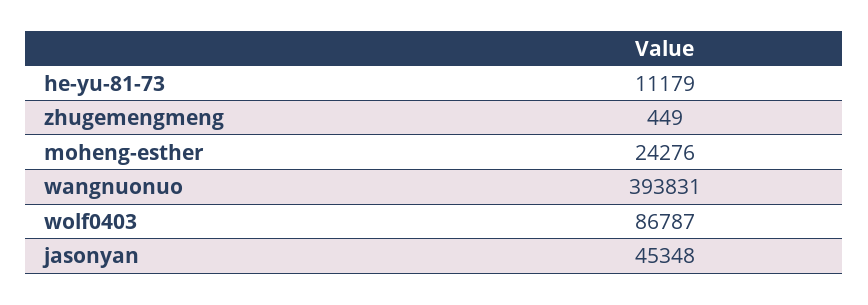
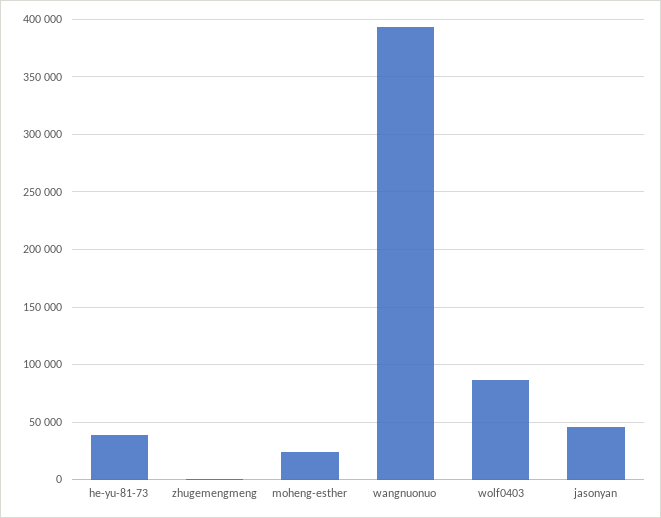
he-yu-81-73: 11179 -> 40000

